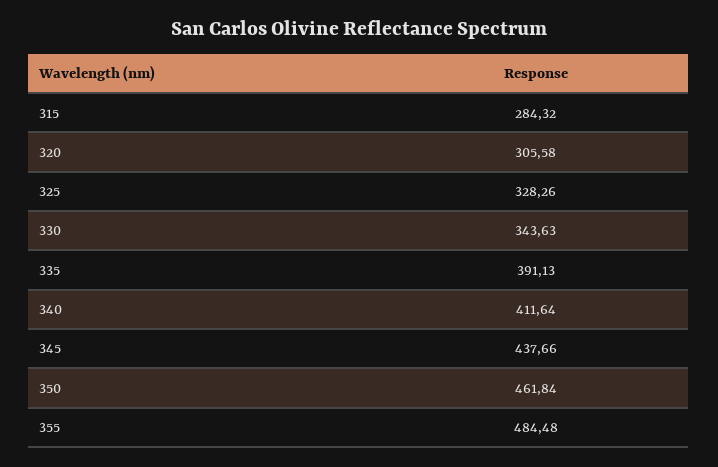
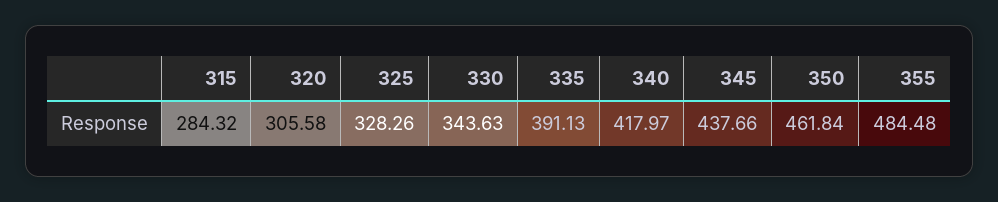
340: 411.64 -> 417.97

